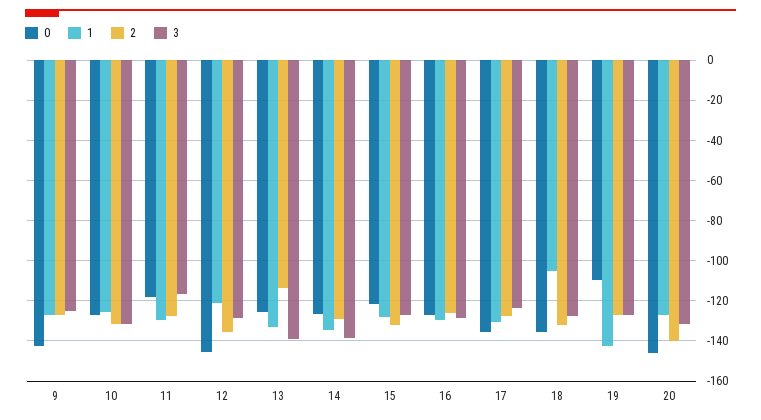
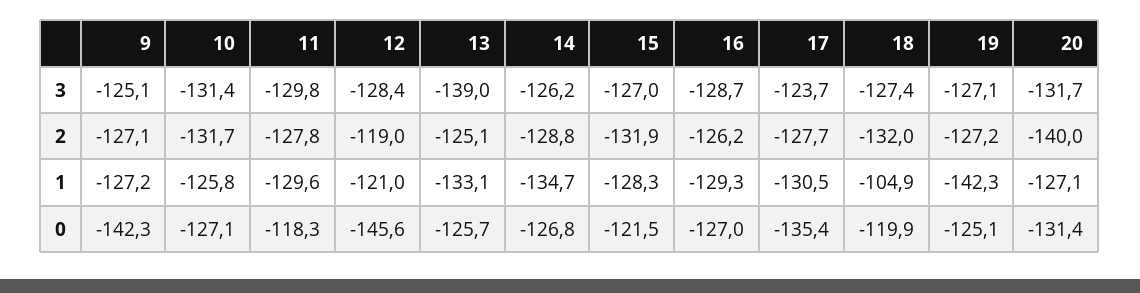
3, 11: -115 -> -129.8
2, 12: -135 -> -119
2, 13: -115 -> -125.1
3, 14: -140 -> -126.2
0, 18: -135 -> -119.9
0, 19: -110 -> -125.1
0, 20: -145 -> -131.4

